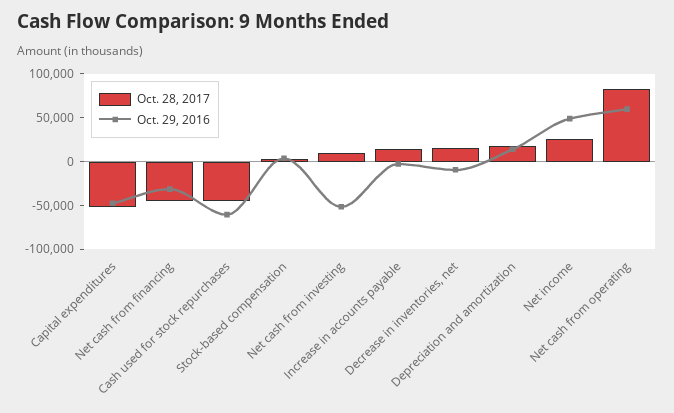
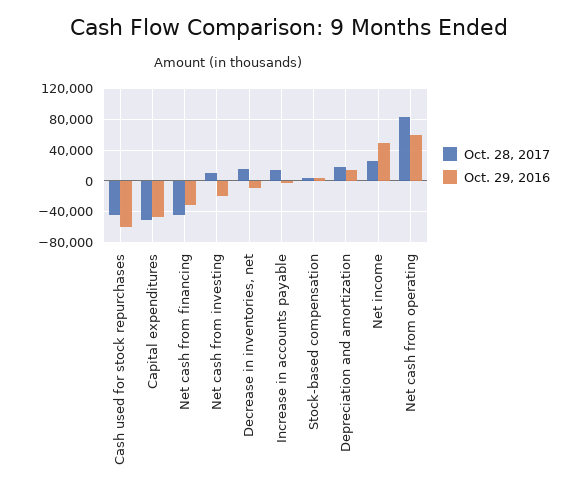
Oct. 29, 2016, Net cash from investing: -50000 -> -20000

